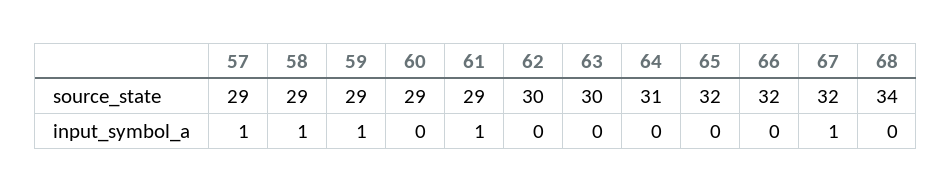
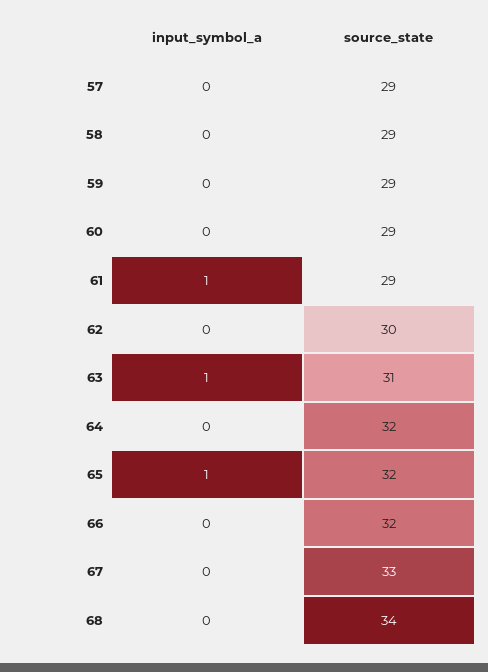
63, source_state: 30 -> 31
64, source_state: 31 -> 32
67, source_state: 32 -> 33
57, input_symbol_a: 1 -> 0
58, input_symbol_a: 1 -> 0
59, input_symbol_a: 1 -> 0
63, input_symbol_a: 0 -> 1
65, input_symbol_a: 0 -> 1
67, input_symbol_a: 1 -> 0

